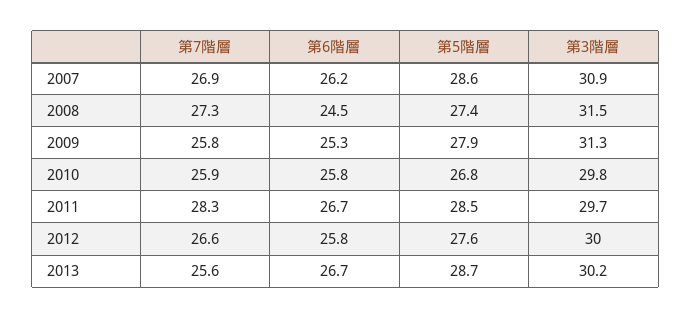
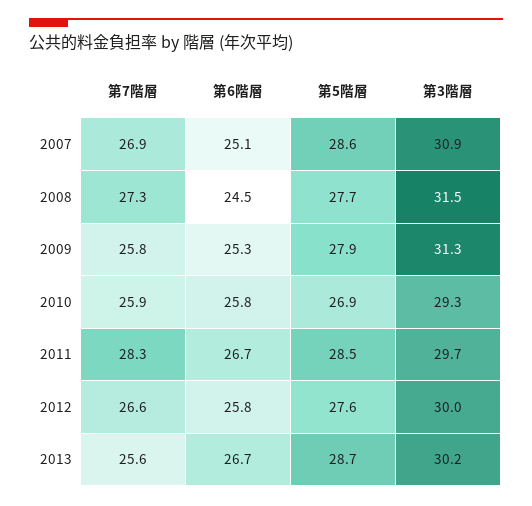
第6階層, 2007: 26.2 -> 25.1
第5階層, 2008: 27.4 -> 27.7
第5階層, 2010: 26.8 -> 26.9
第3階層, 2010: 29.8 -> 29.3

